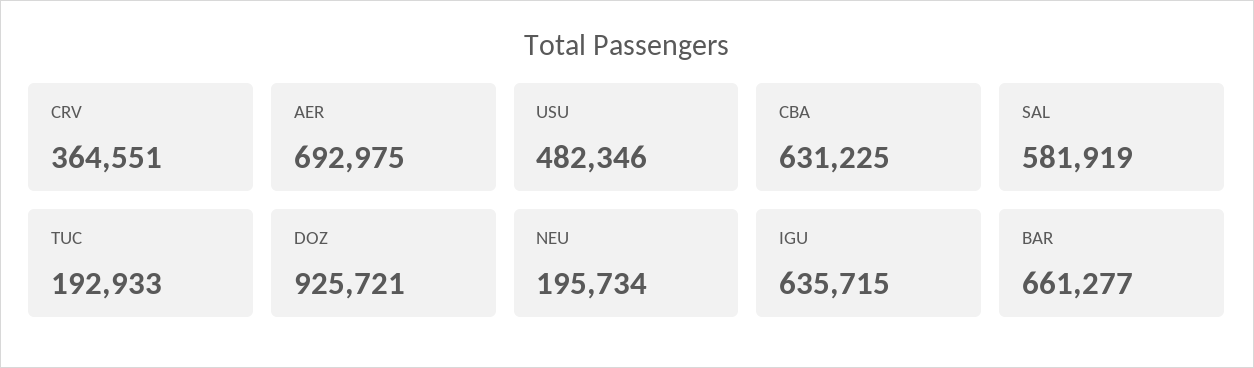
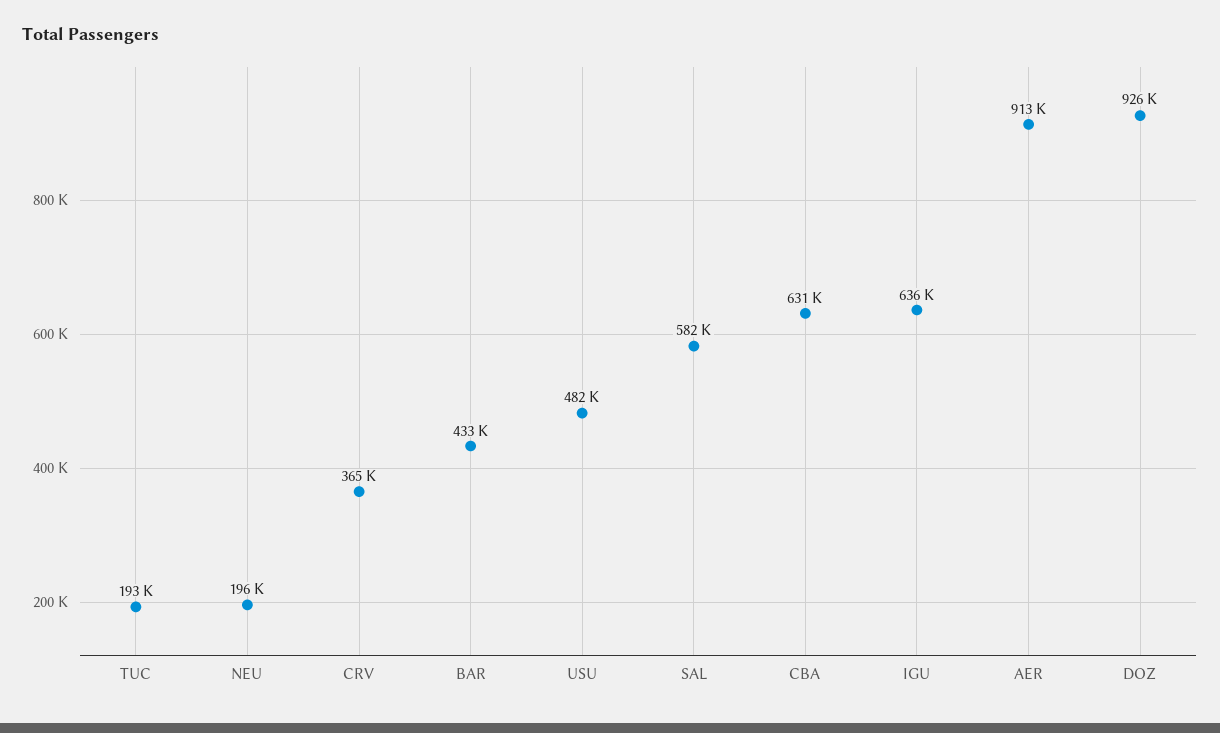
AER: 692975 -> 913000
BAR: 661277 -> 433000

